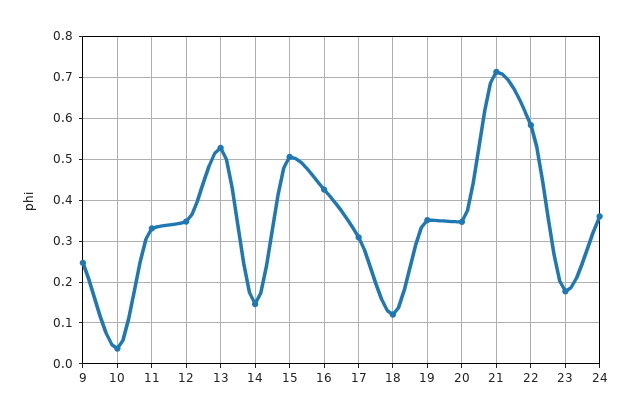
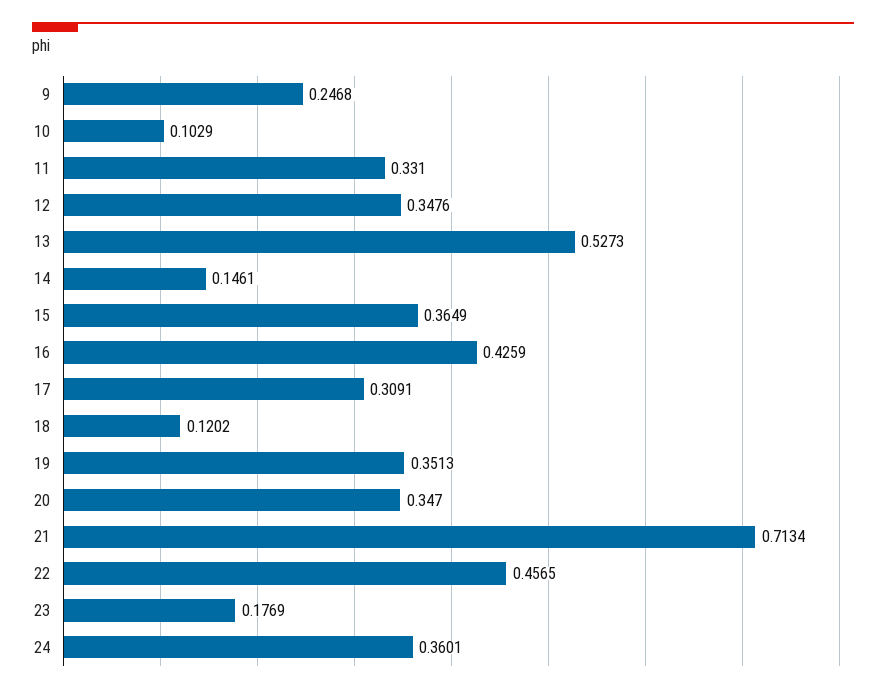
10: 0.04 -> 0.1029
15: 0.5 -> 0.3649
22: 0.58 -> 0.4565

